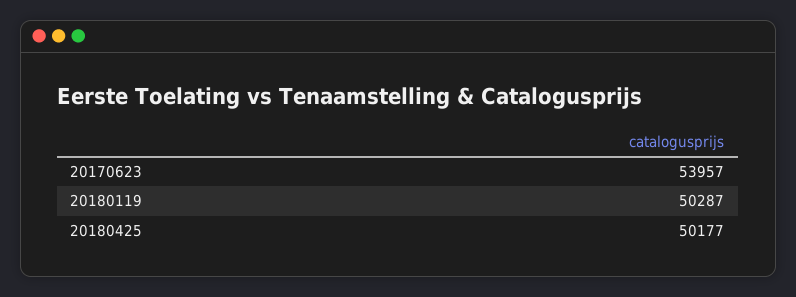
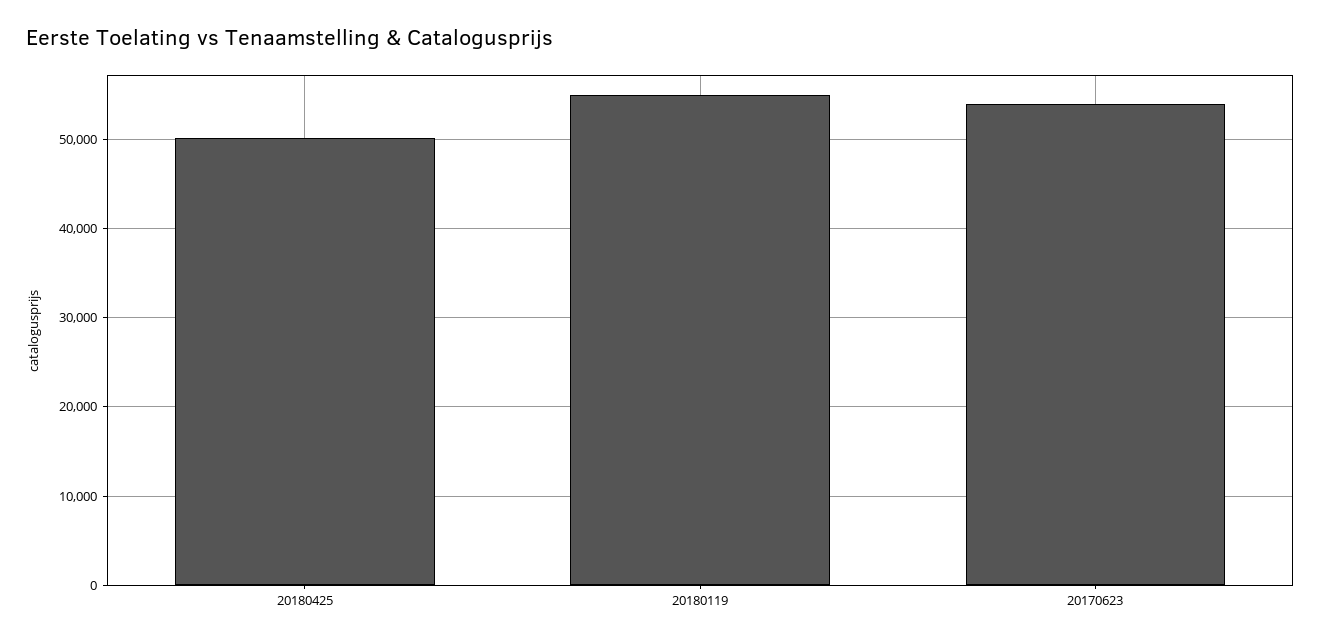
20180119: 50287 -> 55000

